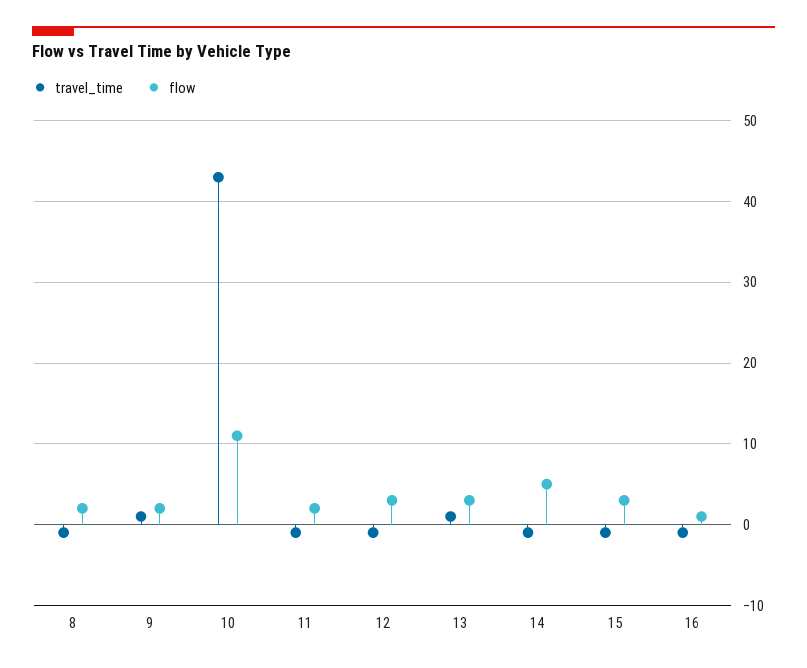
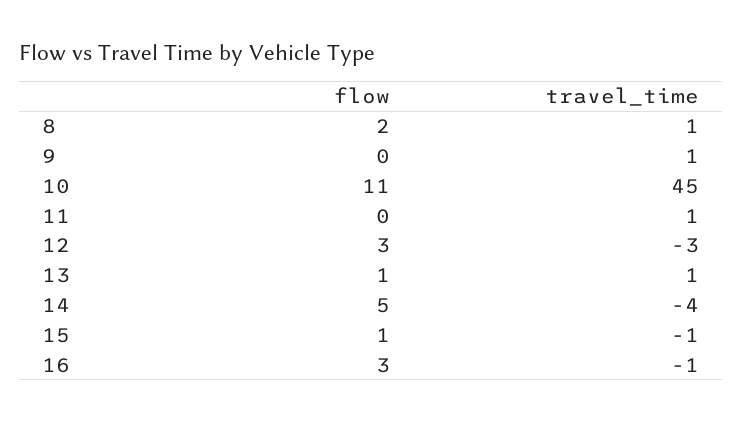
travel_time, 8: -1 -> 1
flow, 9: 2 -> 0
travel_time, 10: 43 -> 45
travel_time, 11: -1 -> 1
flow, 11: 2 -> 0
travel_time, 12: -1 -> -3
flow, 13: 3 -> 1
travel_time, 14: -1 -> -4
flow, 15: 3 -> 1
flow, 16: 1 -> 3

